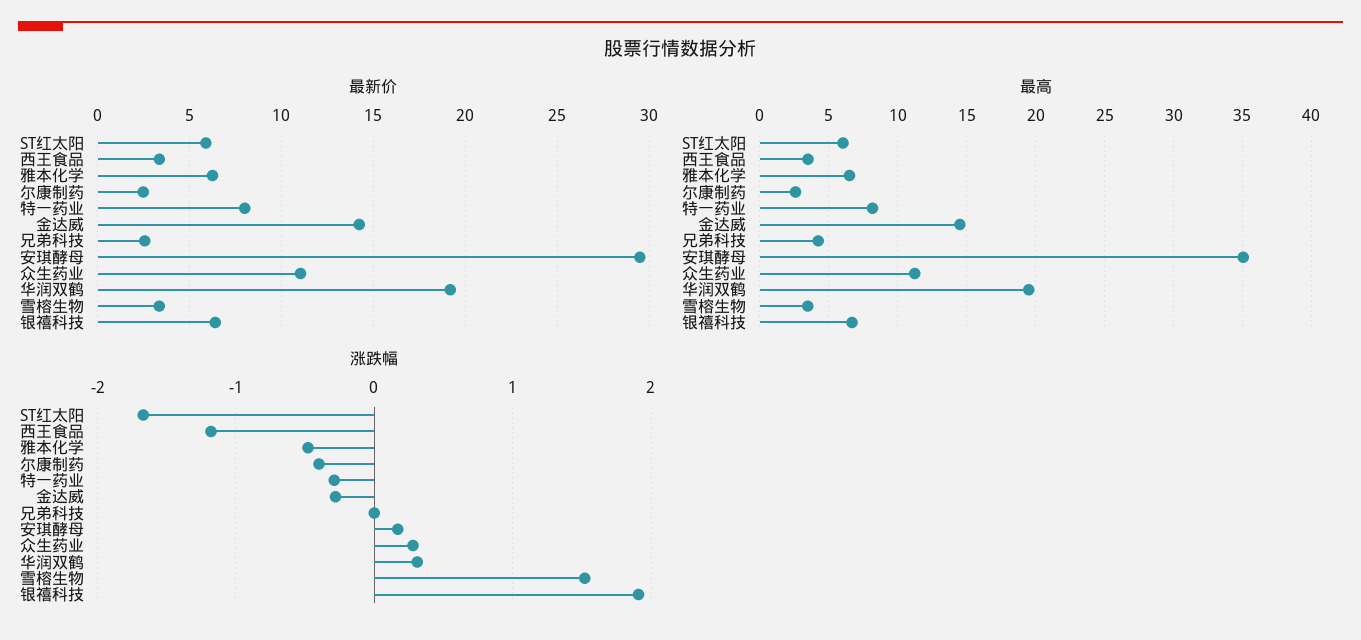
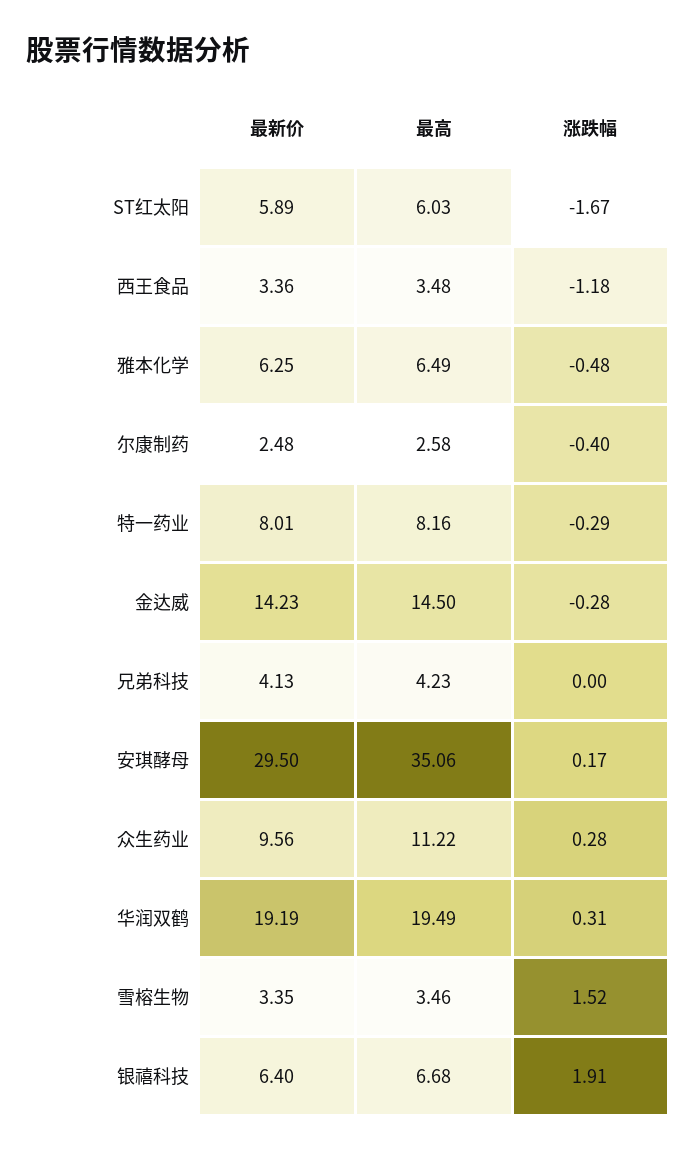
最新价, 兄弟科技: 2.5 -> 4.13
最新价, 众生药业: 11 -> 9.56

